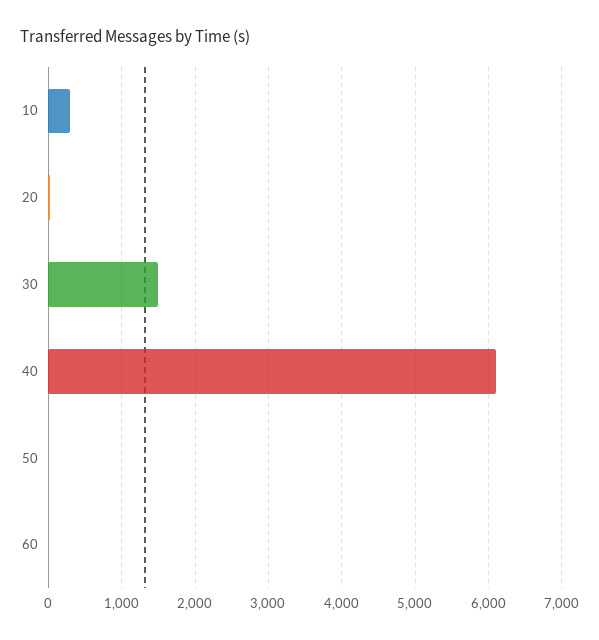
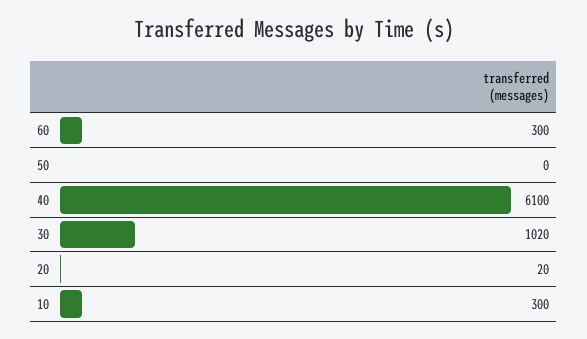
30: 1500 -> 1020
60: 0 -> 300

